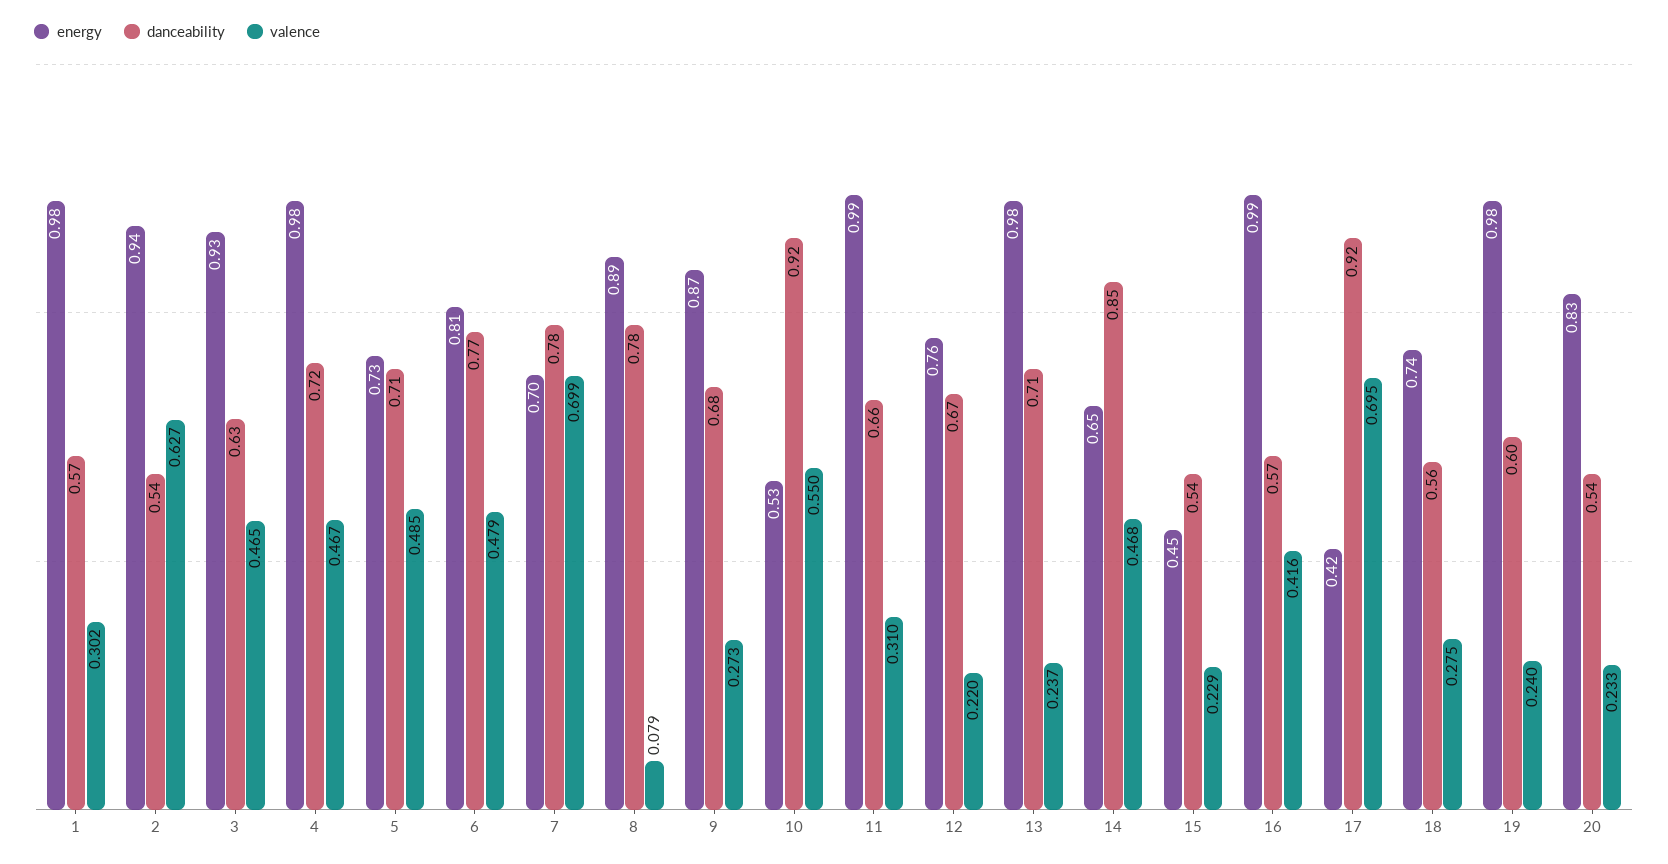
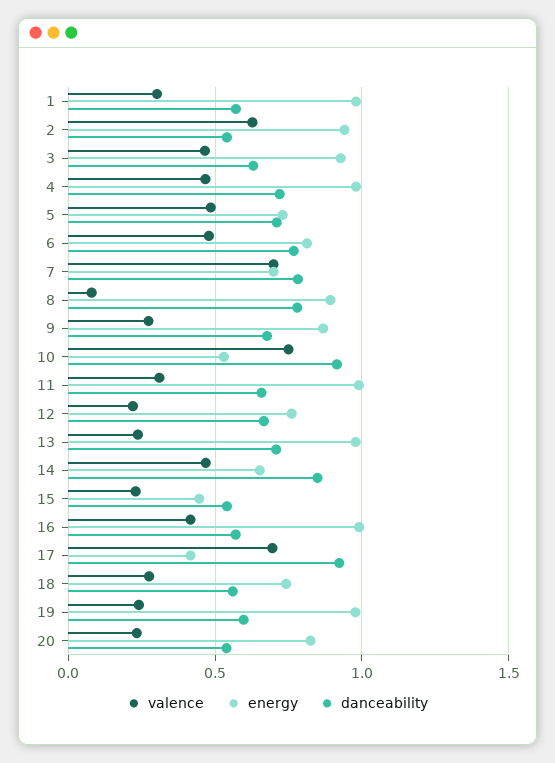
valence, 10: 0.55 -> 0.75

